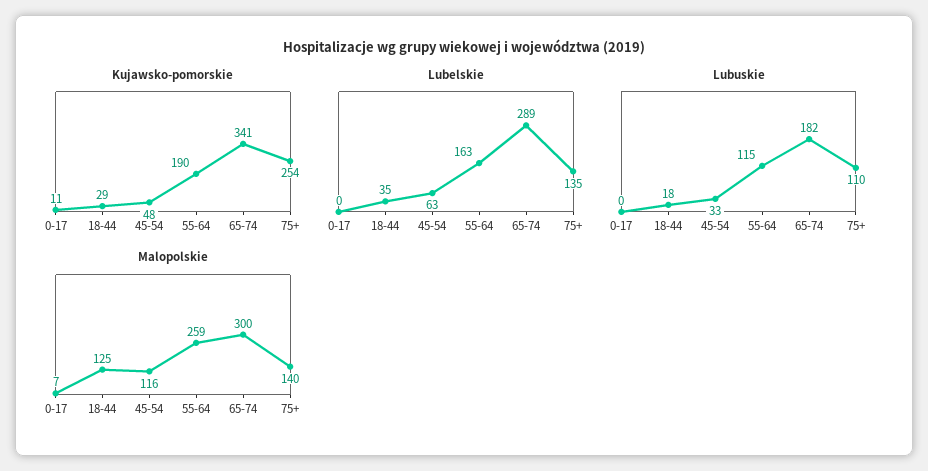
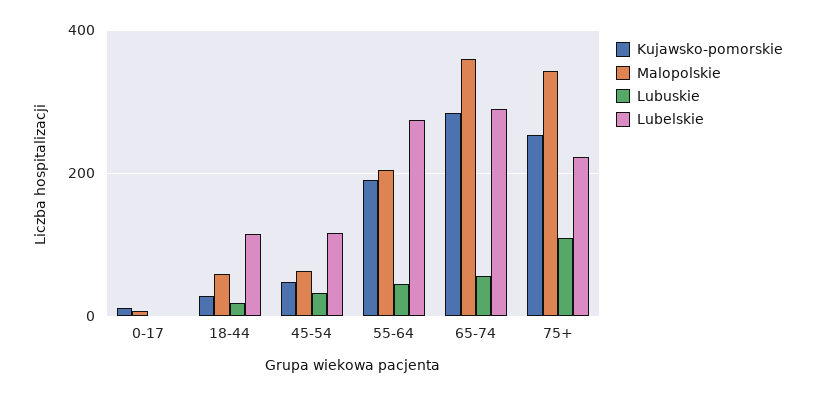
Kujawsko-pomorskie, 65-74: 341 -> 280
Lubelskie, 18-44: 35 -> 120
Lubelskie, 45-54: 63 -> 120
Lubelskie, 55-64: 163 -> 280
Lubelskie, 75+: 135 -> 220
Lubuskie, 55-64: 115 -> 40
Lubuskie, 65-74: 182 -> 60
Malopolskie, 18-44: 125 -> 60
Malopolskie, 45-54: 116 -> 60
Malopolskie, 55-64: 259 -> 200
Malopolskie, 65-74: 300 -> 360
Malopolskie, 75+: 140 -> 340

